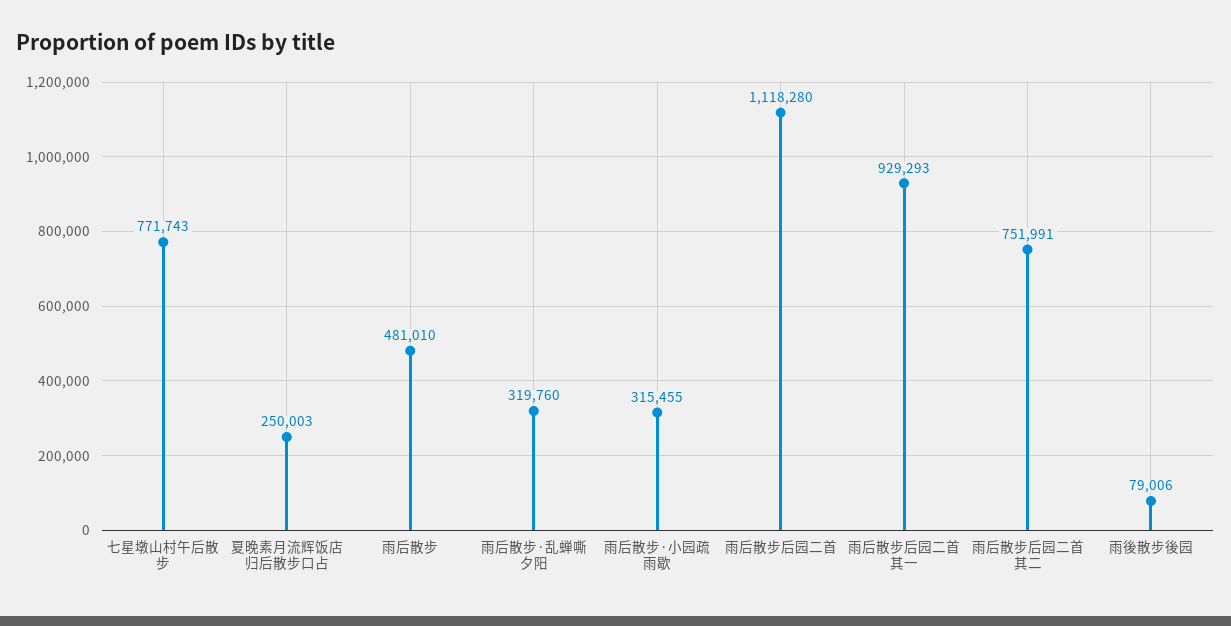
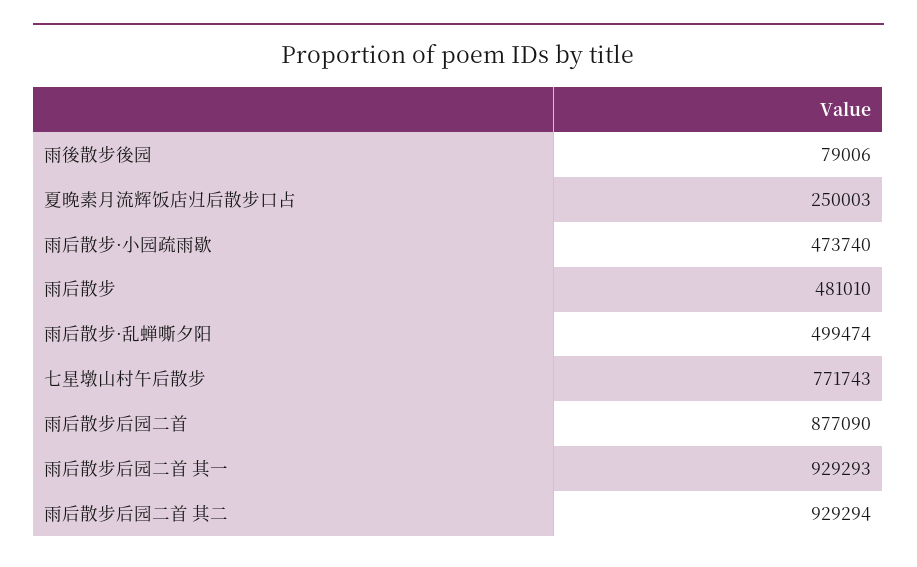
雨后散步·乱蝉嘶夕阳: 319760 -> 499474
雨后散步·小园疏雨歇: 315455 -> 473740
雨后散步后园二首: 1118280 -> 877090
雨后散步后园二首 其二: 751991 -> 929294

